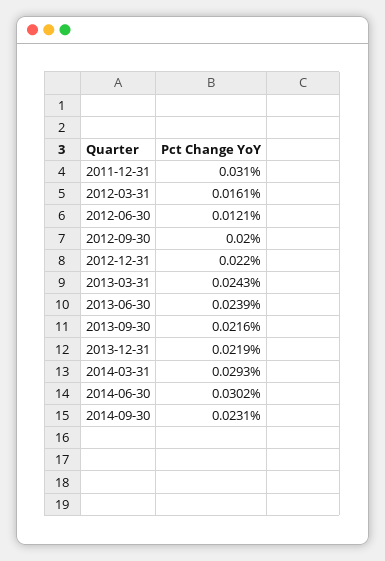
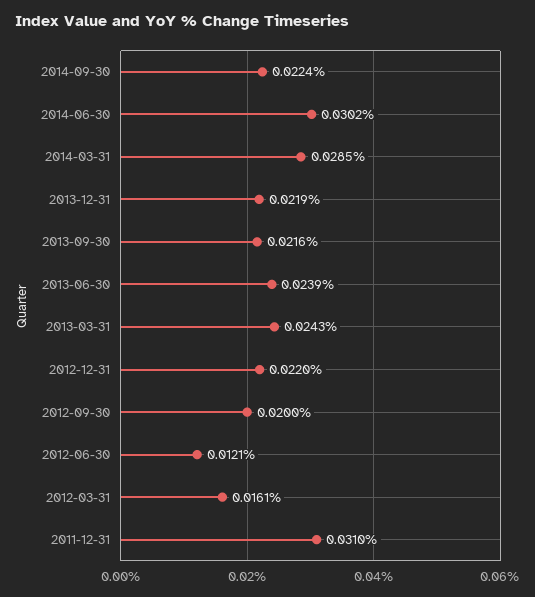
2014-03-31: 0.0293 -> 0.0285
2014-09-30: 0.0231 -> 0.0224

